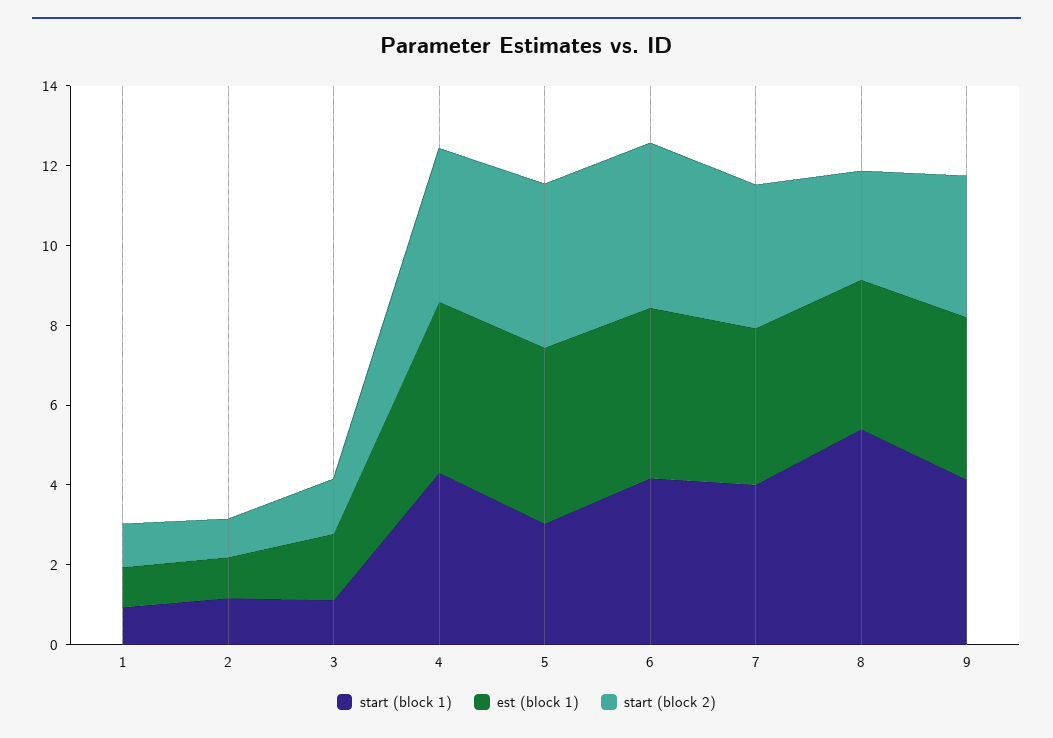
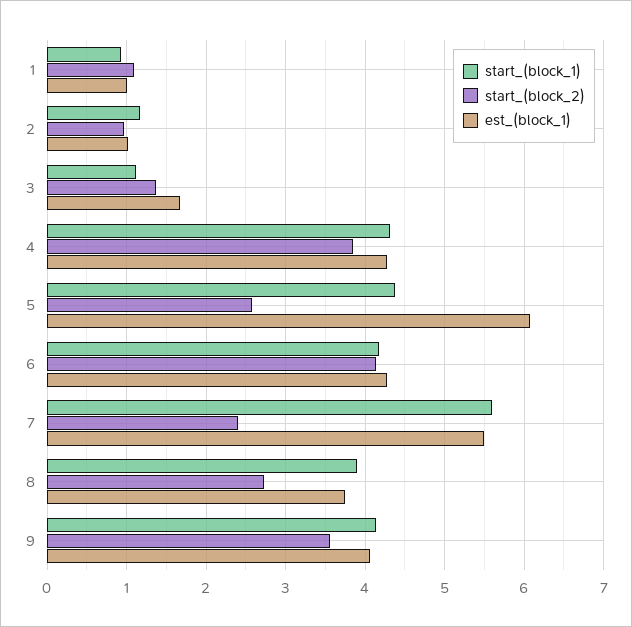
start (block 1), 5: 3 -> 4.4
est (block 1), 5: 4.5 -> 6.1
start (block 2), 5: 4 -> 2.6
start (block 1), 7: 4 -> 5.6
est (block 1), 7: 4 -> 5.5
start (block 2), 7: 3.5 -> 2.4
start (block 1), 8: 5.5 -> 3.9

